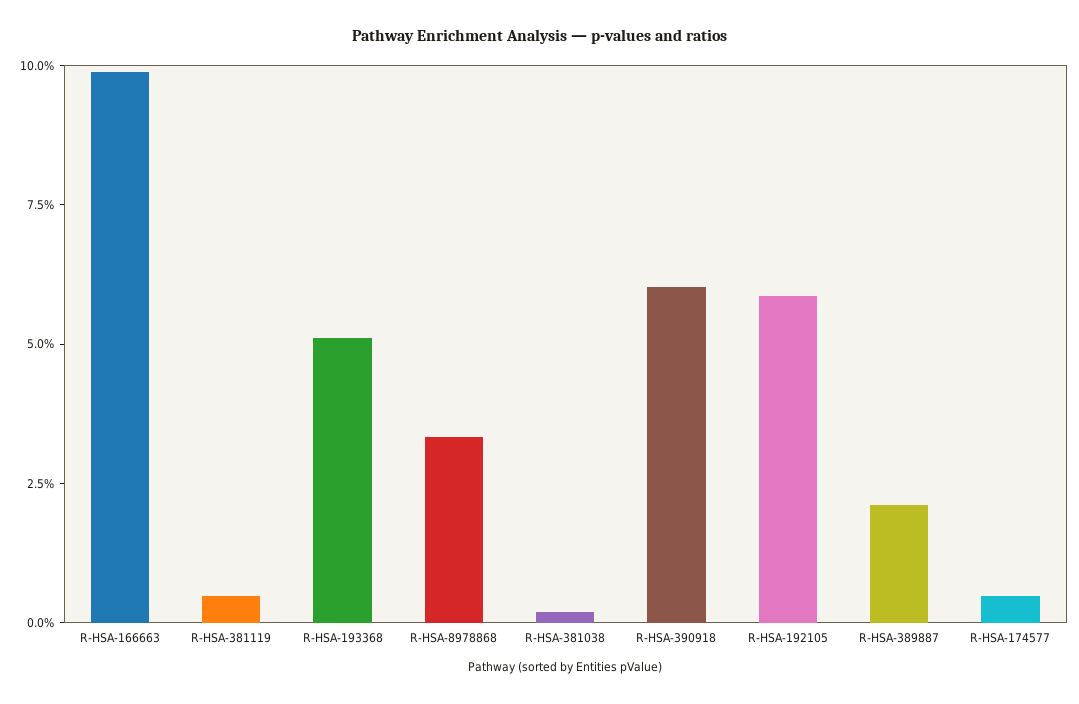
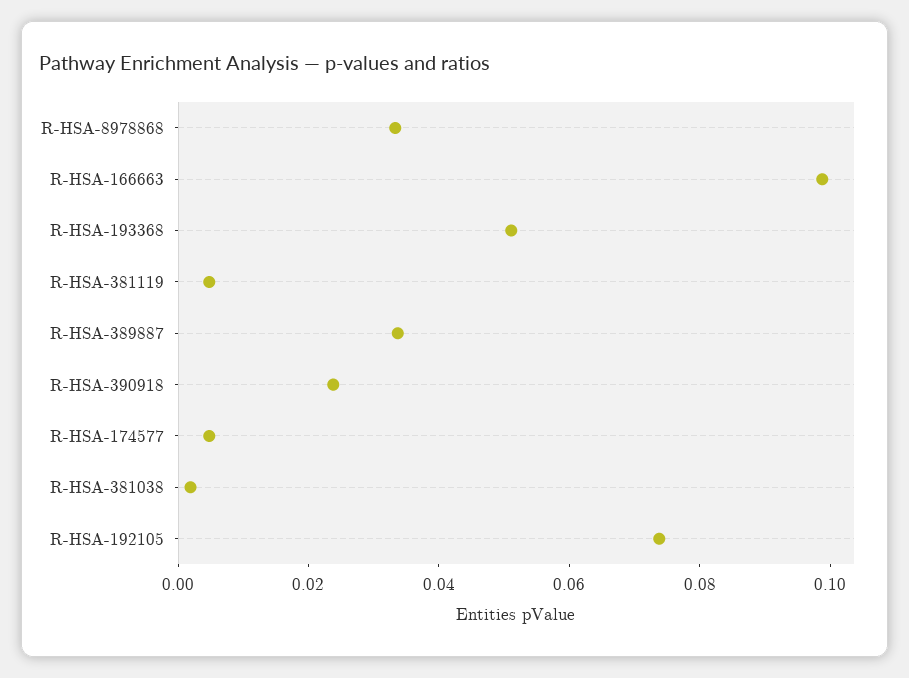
R-HSA-390918: 0.06 -> 0.025
R-HSA-192105: 0.06 -> 0.075
R-HSA-389887: 0.02 -> 0.035

